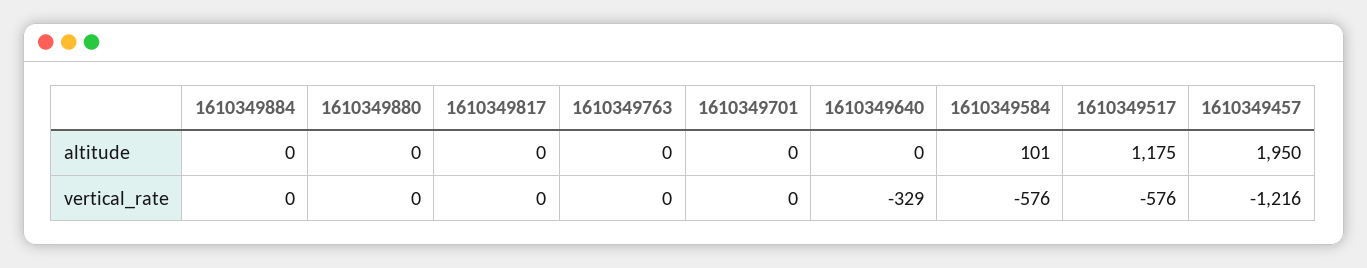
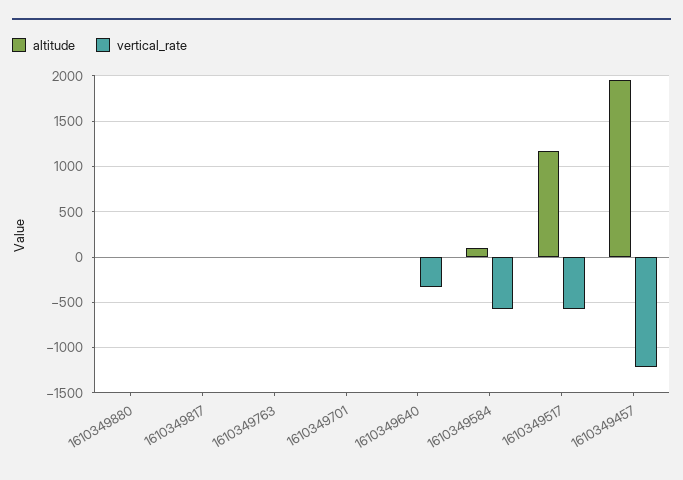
altitude, 1610349884: 0 -> none
vertical_rate, 1610349884: 0 -> none

